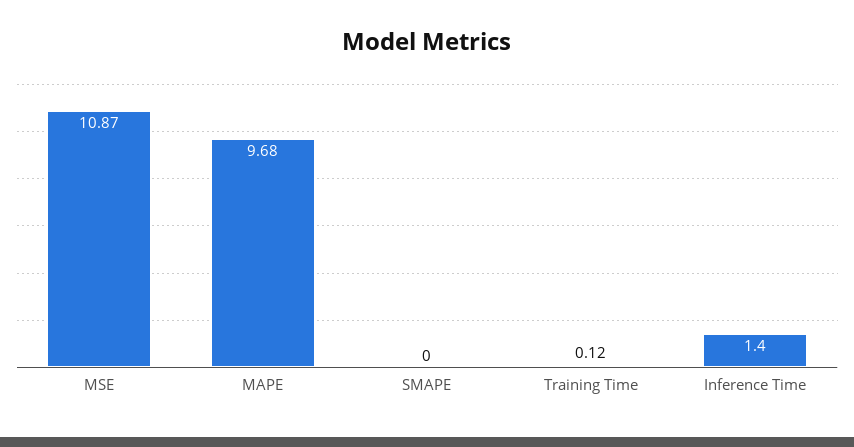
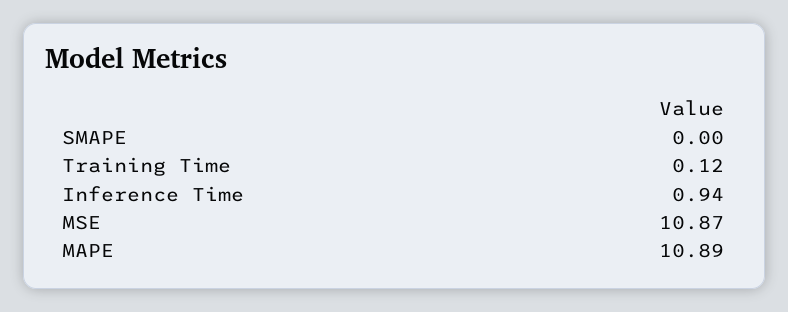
MAPE: 9.68 -> 10.89
Inference Time: 1.4 -> 0.94

